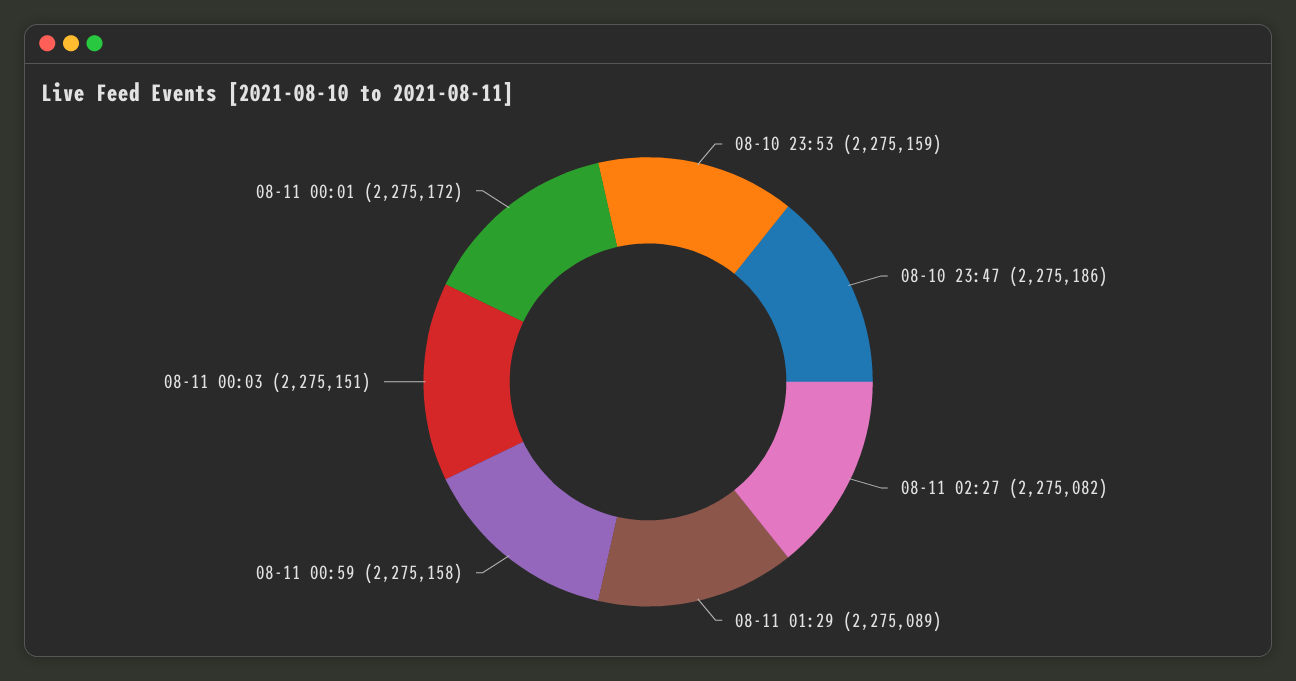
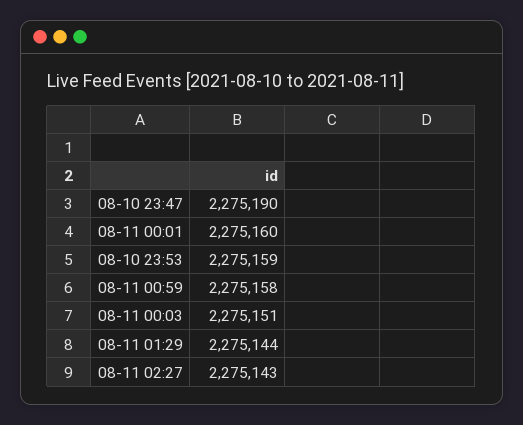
08-10 23:47: 2275186 -> 2275190
08-11 02:27: 2275082 -> 2275143
08-11 01:29: 2275089 -> 2275144
08-11 00:01: 2275172 -> 2275160

